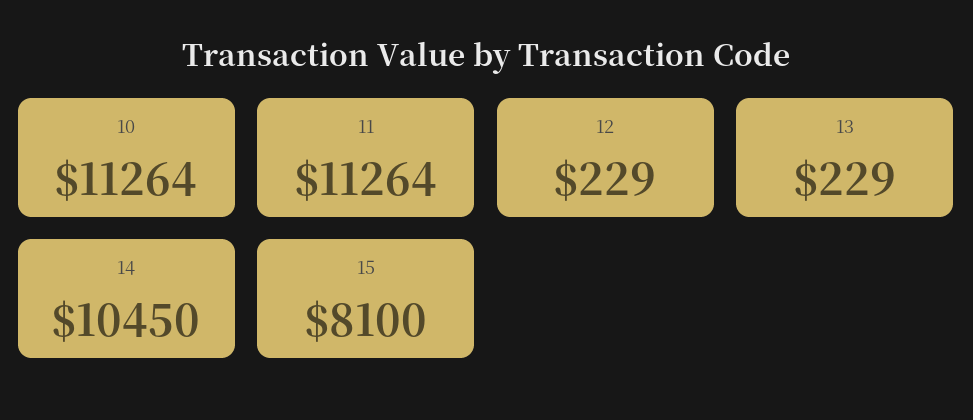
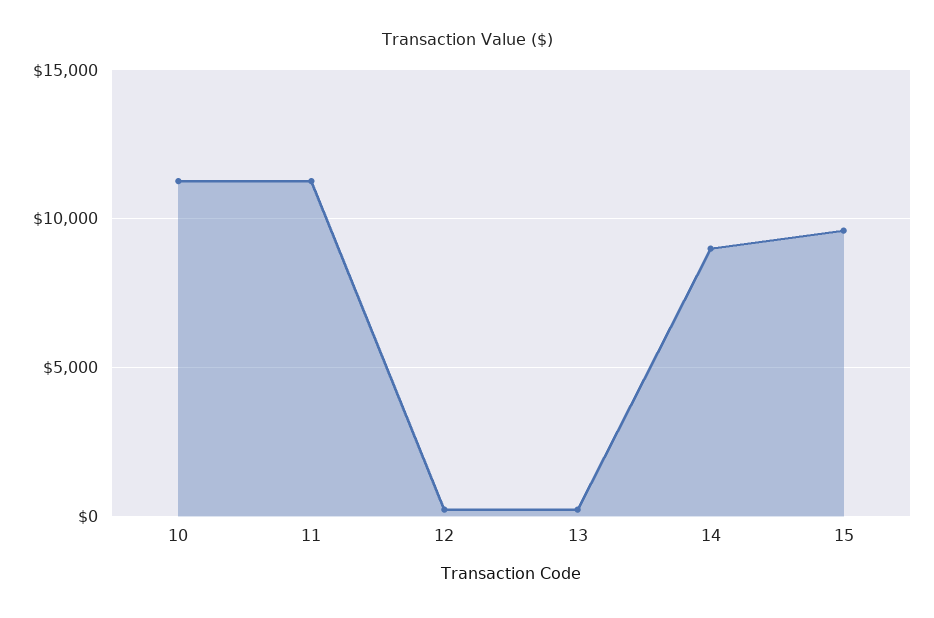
14: 10450 -> 9000
15: 8100 -> 9500

